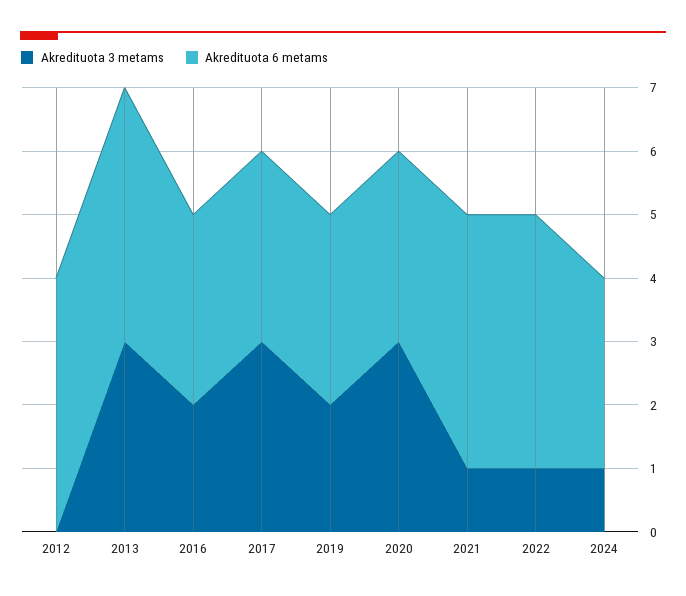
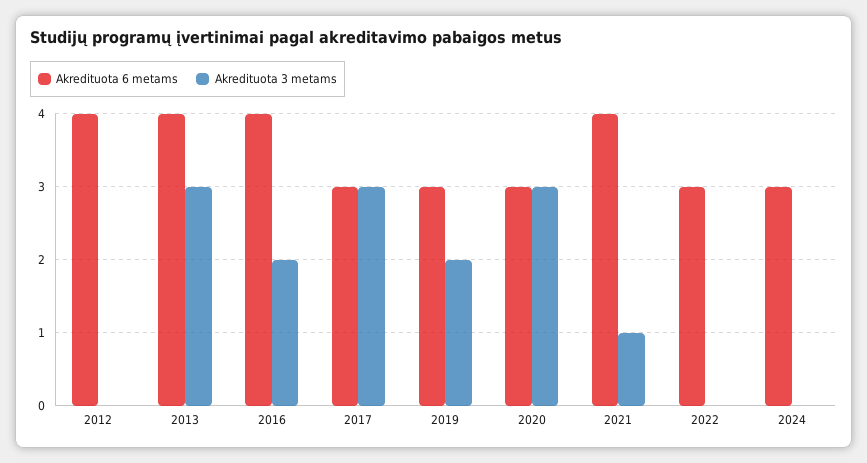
Akredituota 6 metams, 2016: 3 -> 4
Akredituota 3 metams, 2022: 1 -> 0
Akredituota 6 metams, 2022: 4 -> 3
Akredituota 3 metams, 2024: 1 -> 0

